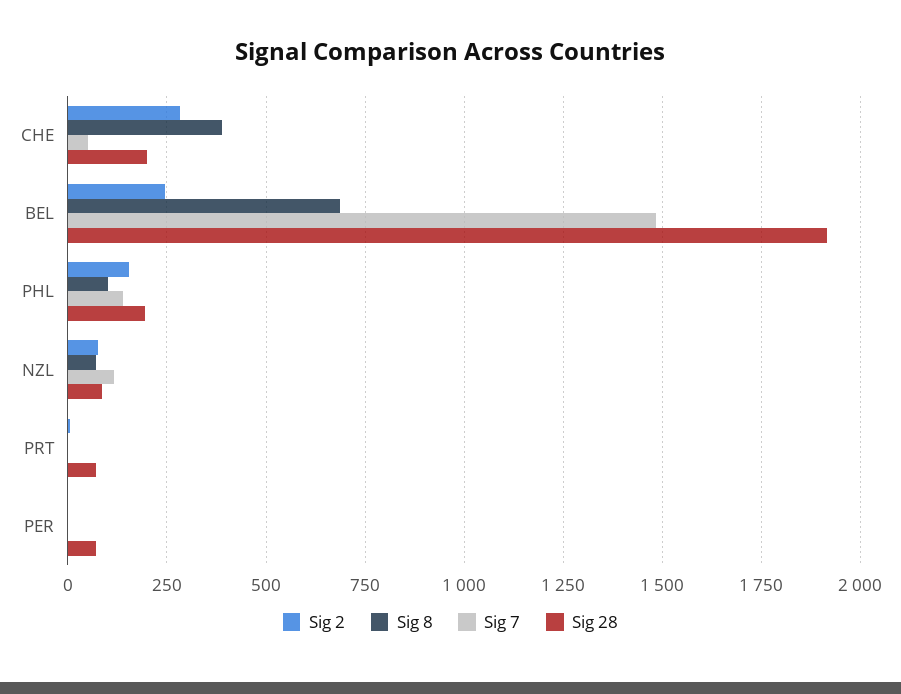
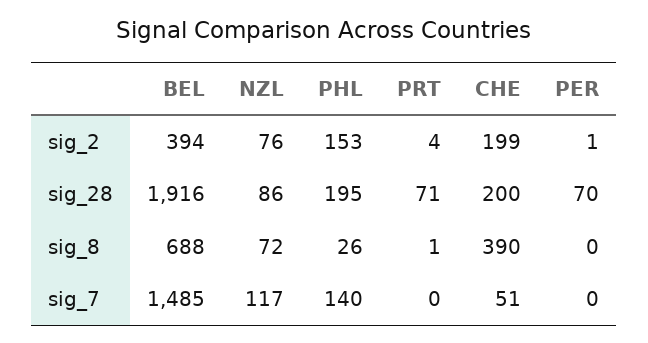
Sig 2, CHE: 275 -> 199
Sig 2, BEL: 250 -> 394
Sig 8, PHL: 100 -> 26

